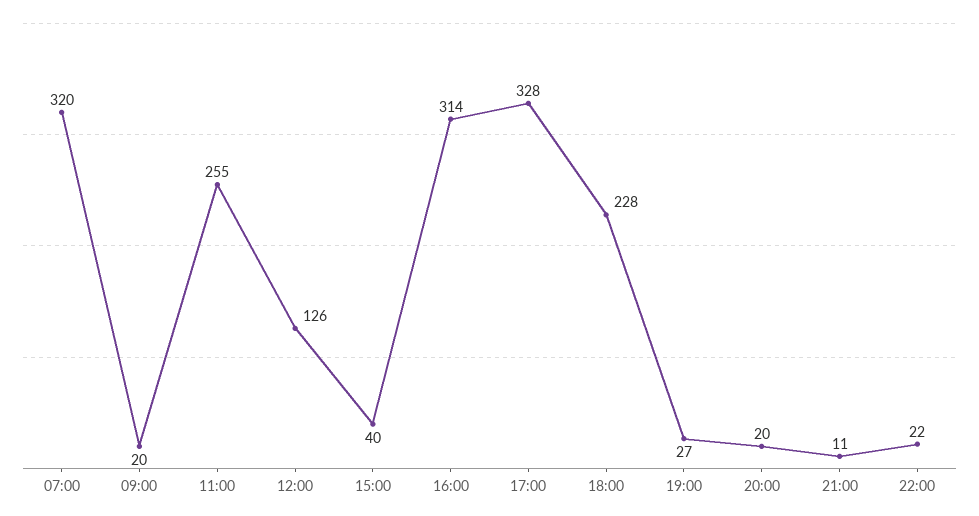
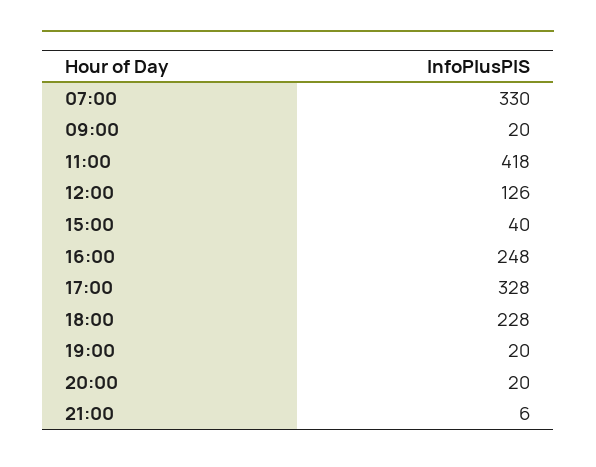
07:00: 320 -> 330
11:00: 255 -> 418
16:00: 314 -> 248
19:00: 27 -> 20
21:00: 11 -> 6
22:00: 22 -> none

